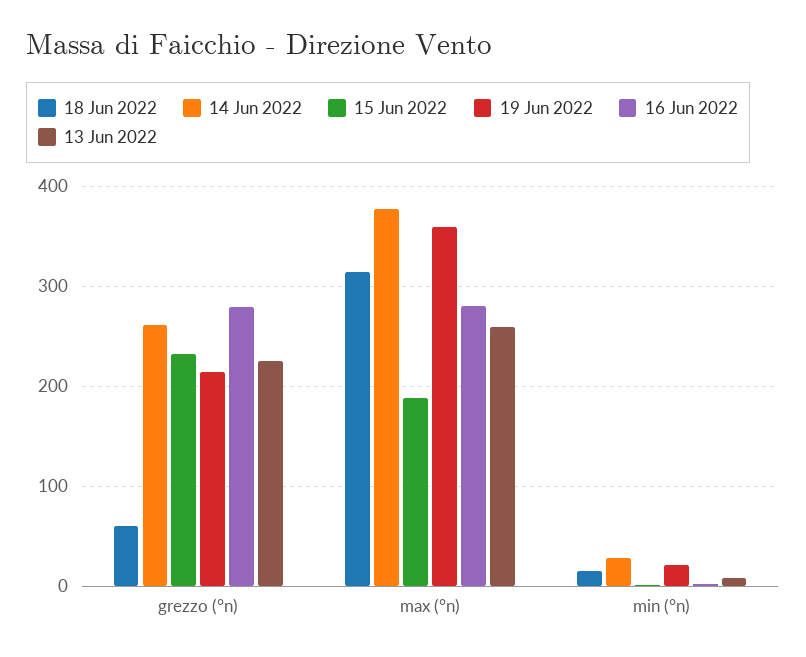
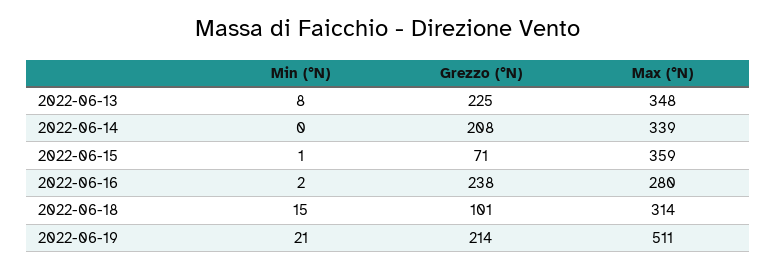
18 Jun 2022, grezzo (°n): 60 -> 101
14 Jun 2022, grezzo (°n): 260 -> 208
15 Jun 2022, grezzo (°n): 230 -> 71
16 Jun 2022, grezzo (°n): 280 -> 238
14 Jun 2022, max (°n): 380 -> 339
15 Jun 2022, max (°n): 190 -> 359
19 Jun 2022, max (°n): 360 -> 511
13 Jun 2022, max (°n): 260 -> 348
14 Jun 2022, min (°n): 30 -> 0

